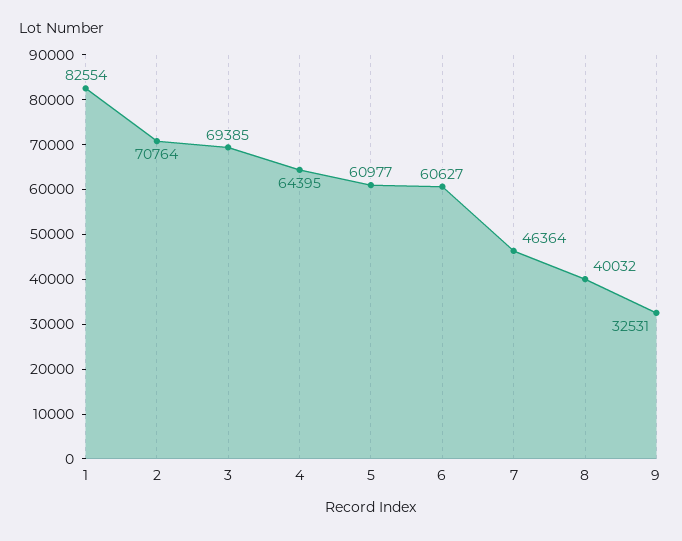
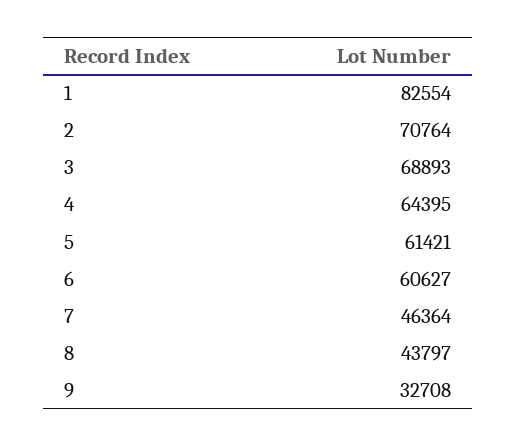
3: 69385 -> 68893
5: 60977 -> 61421
8: 40032 -> 43797
9: 32531 -> 32708

